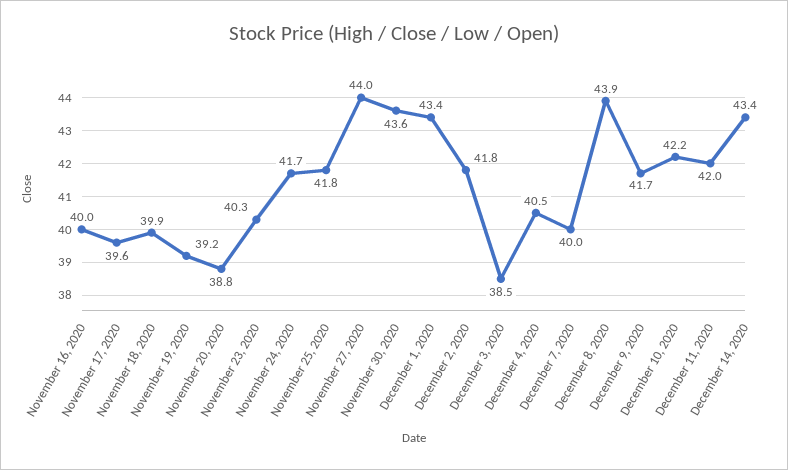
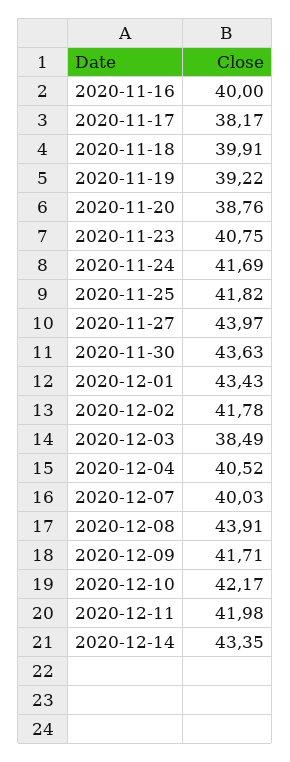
November 17, 2020: 39.6 -> 38.17
November 23, 2020: 40.3 -> 40.75

